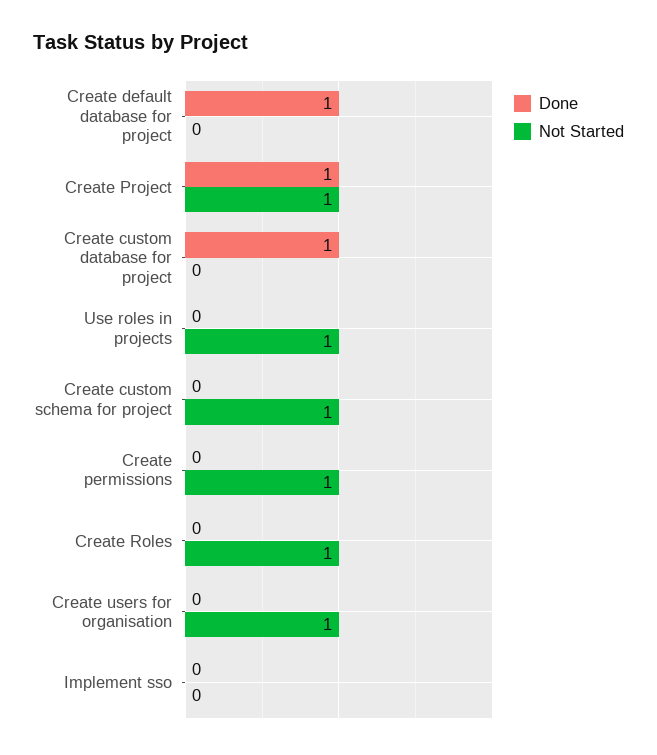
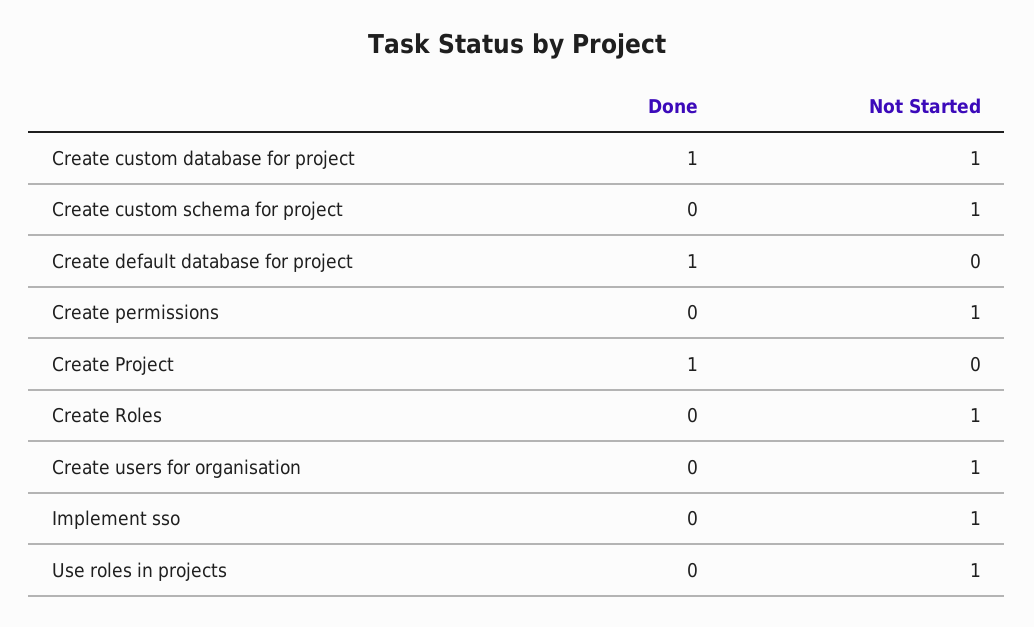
Not Started, Create Project: 1 -> 0
Not Started, Create custom database for project: 0 -> 1
Not Started, Implement sso: 0 -> 1

